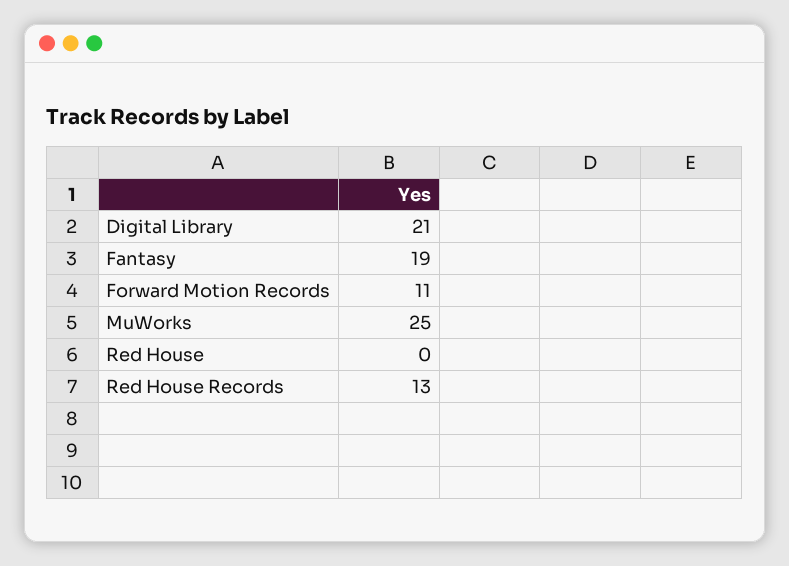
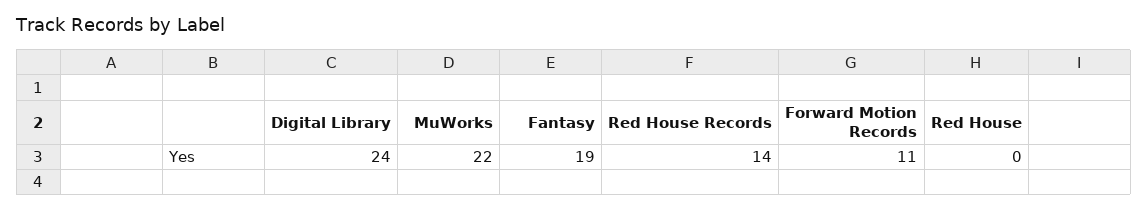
Digital Library: 21 -> 24
MuWorks: 25 -> 22
Red House Records: 13 -> 14

